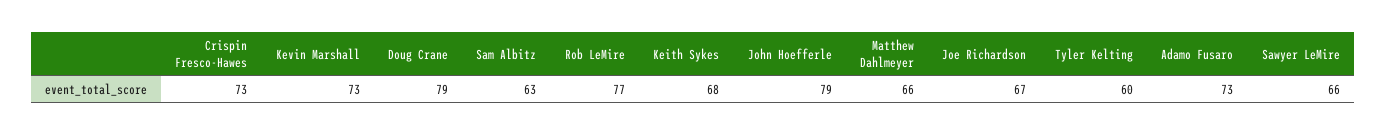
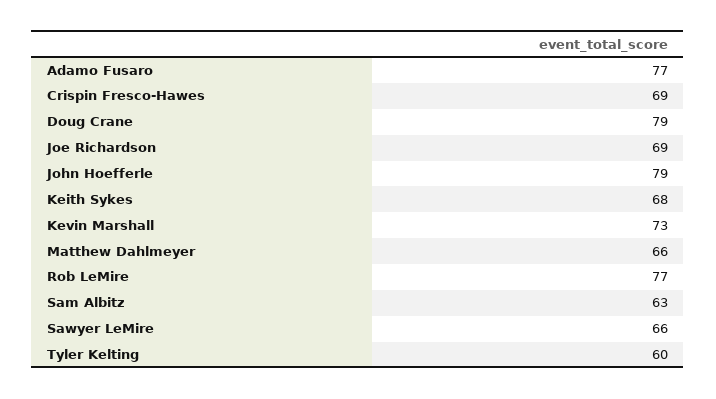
Crispin Fresco-Hawes: 73 -> 69
Joe Richardson: 67 -> 69
Adamo Fusaro: 73 -> 77

